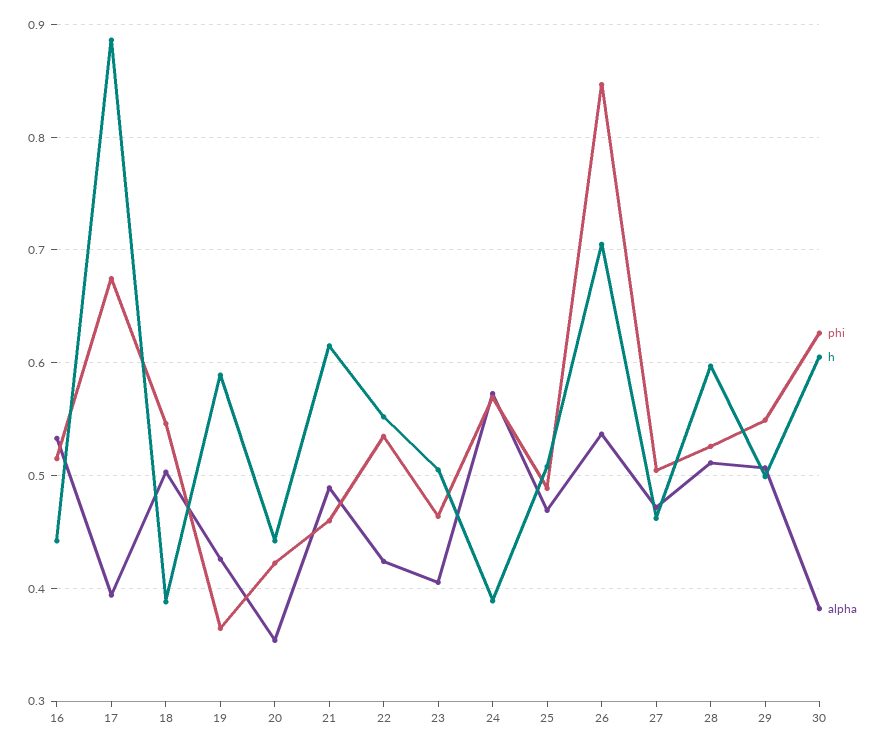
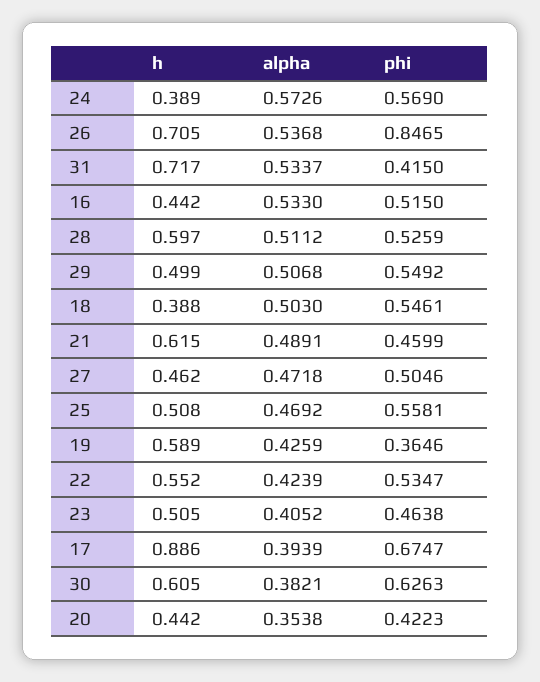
phi, 25: 0.49 -> 0.5581
h, 31: none -> 0.717
alpha, 31: none -> 0.5337
phi, 31: none -> 0.415

